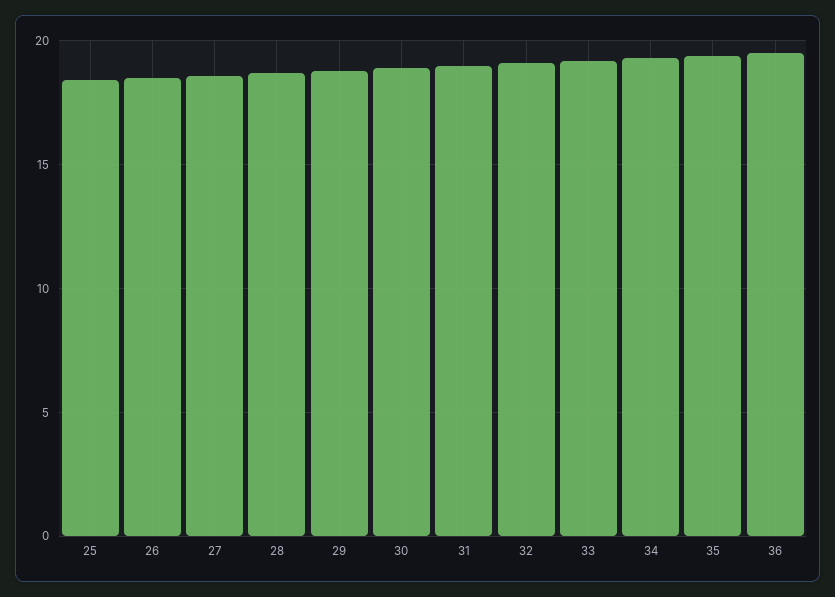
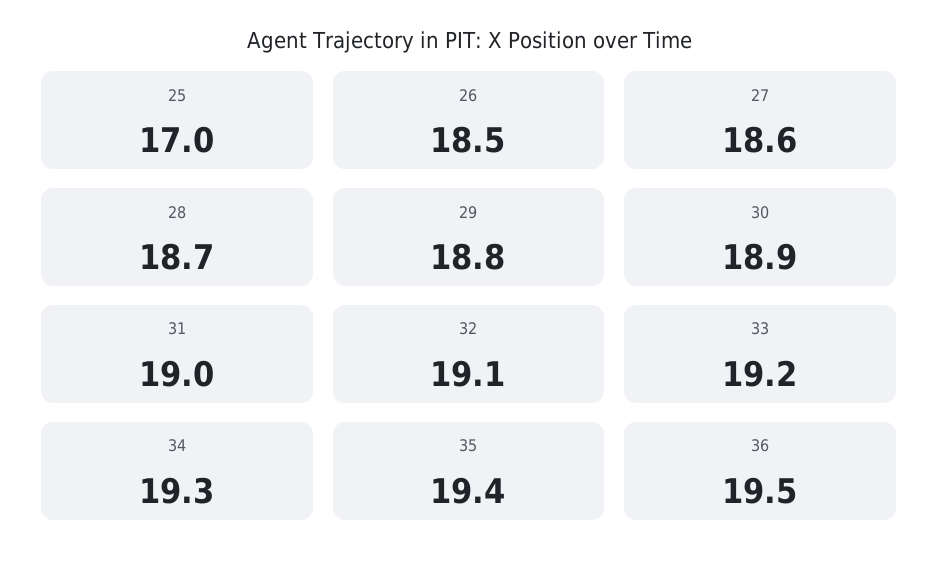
25: 18.5 -> 17

